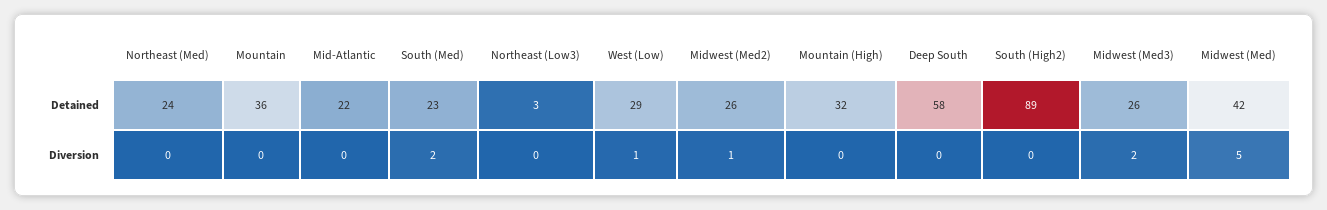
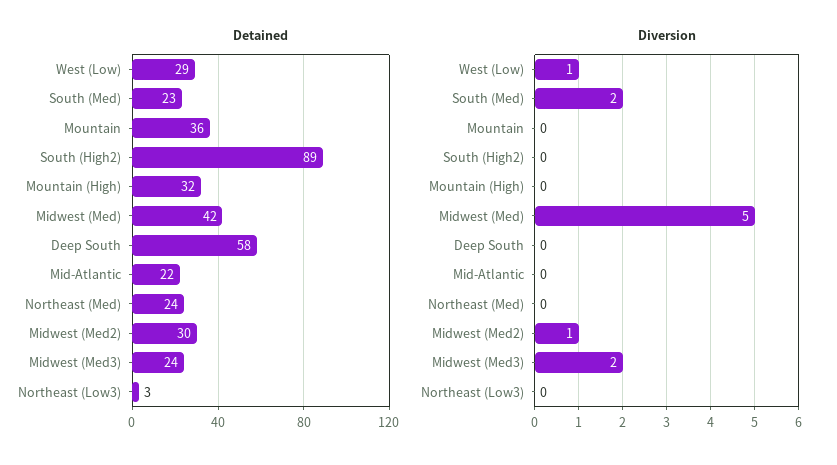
Detained, Midwest (Med2): 26 -> 30
Detained, Midwest (Med3): 26 -> 24

